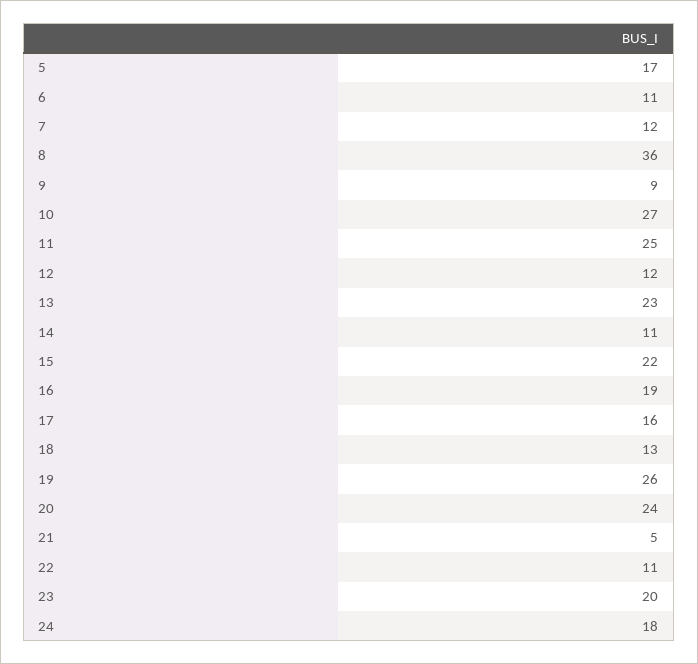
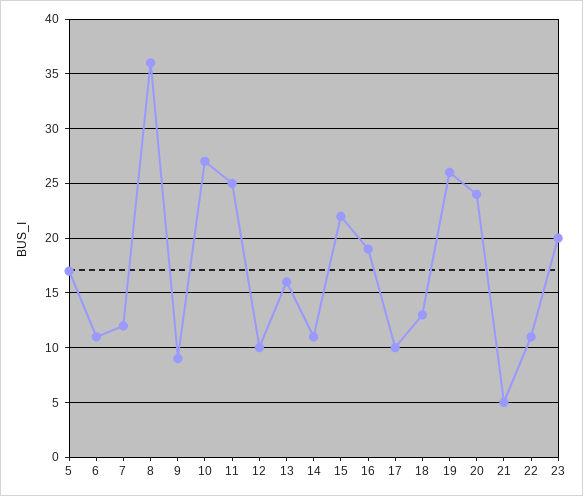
12: 12 -> 10
13: 23 -> 16
17: 16 -> 10
24: 18 -> none

